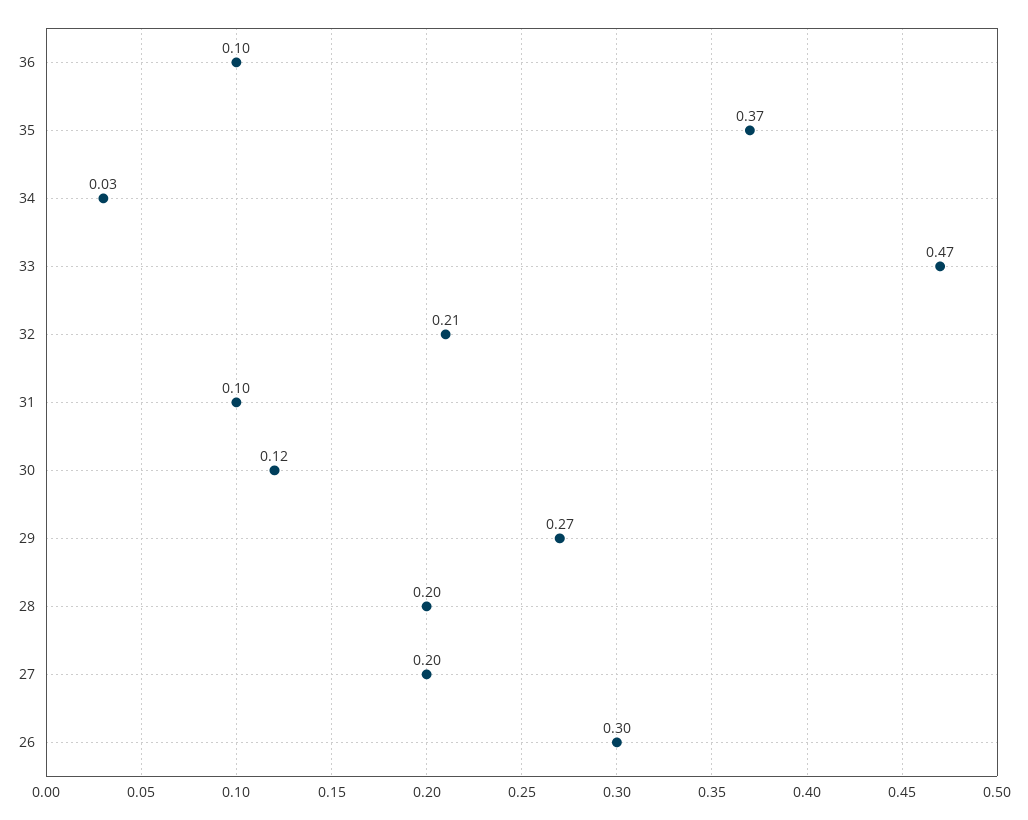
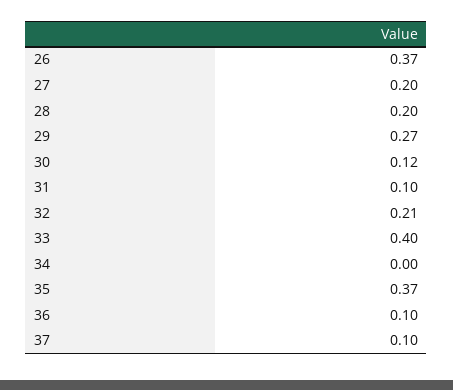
34: 0.03 -> 0
33: 0.47 -> 0.4
26: 0.3 -> 0.37
37: none -> 0.1

